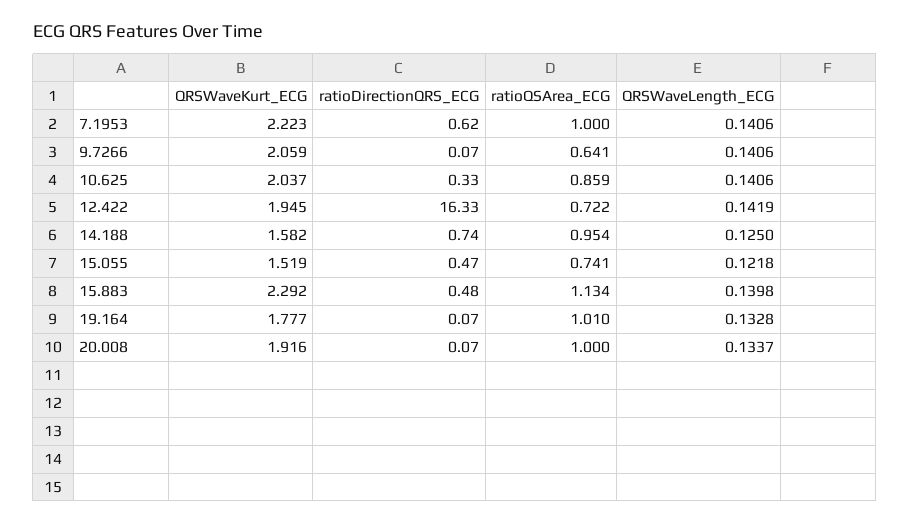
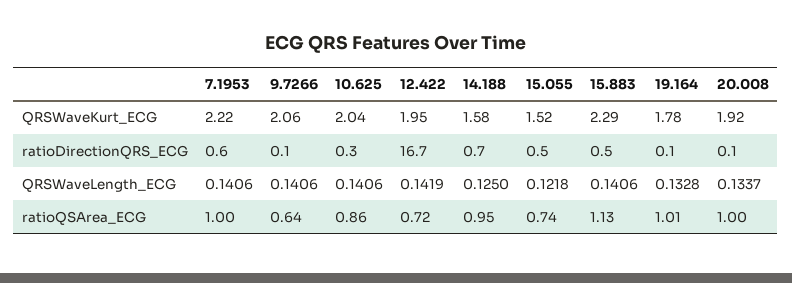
ratioDirectionQRS_ECG, 12.422: 16.33 -> 16.7
QRSWaveLength_ECG, 15.883: 0.1398 -> 0.1406

